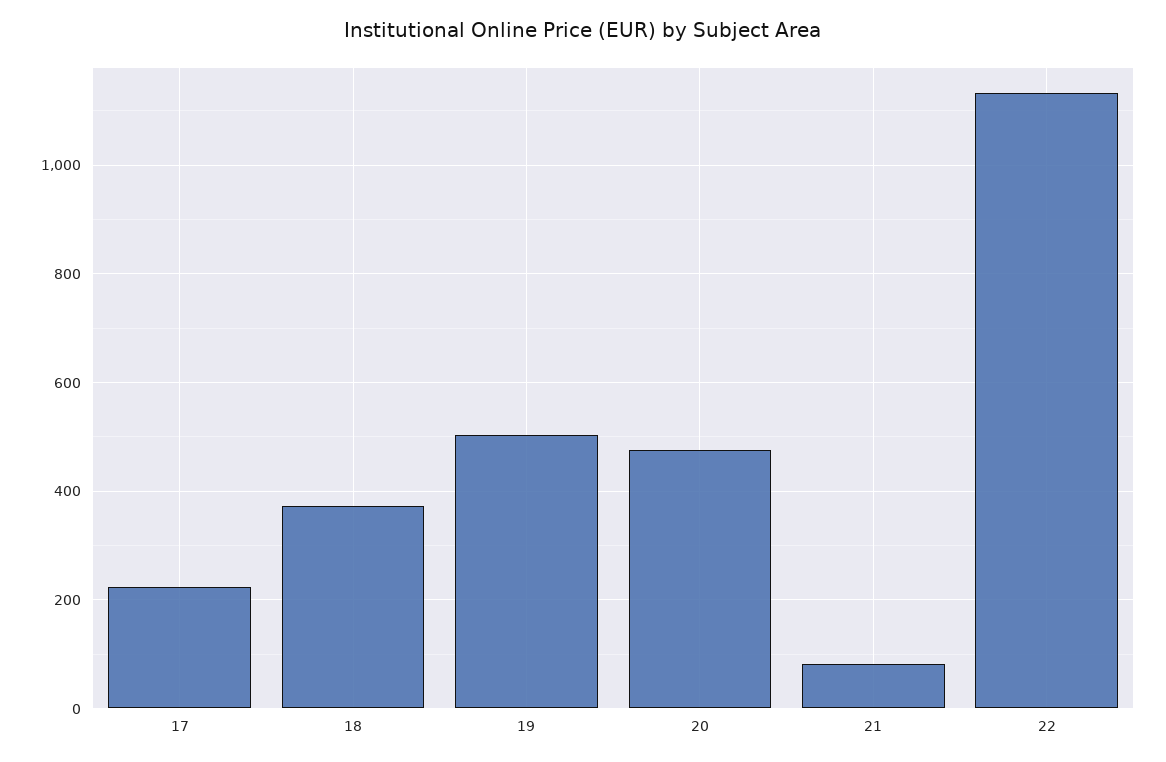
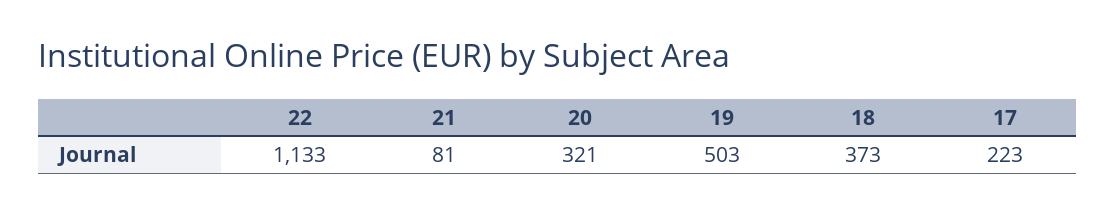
20: 480 -> 321

